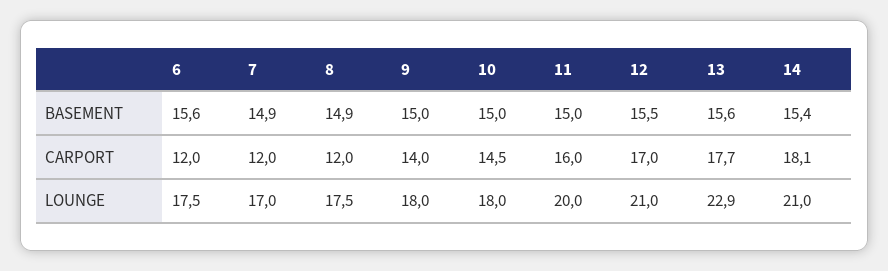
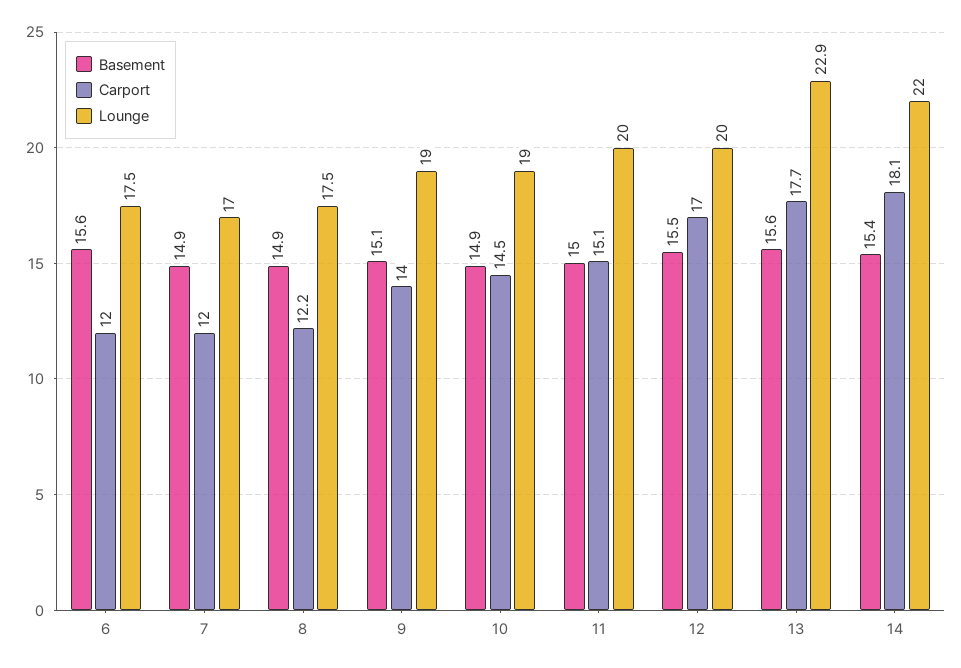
BASEMENT, 9: 15 -> 15.1
BASEMENT, 10: 15 -> 14.9
CARPORT, 8: 12 -> 12.2
CARPORT, 11: 16 -> 15.1
LOUNGE, 9: 18 -> 19
LOUNGE, 10: 18 -> 19
LOUNGE, 12: 21 -> 20
LOUNGE, 14: 21 -> 22

